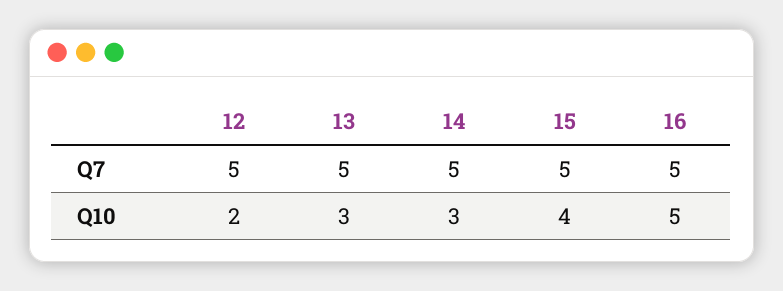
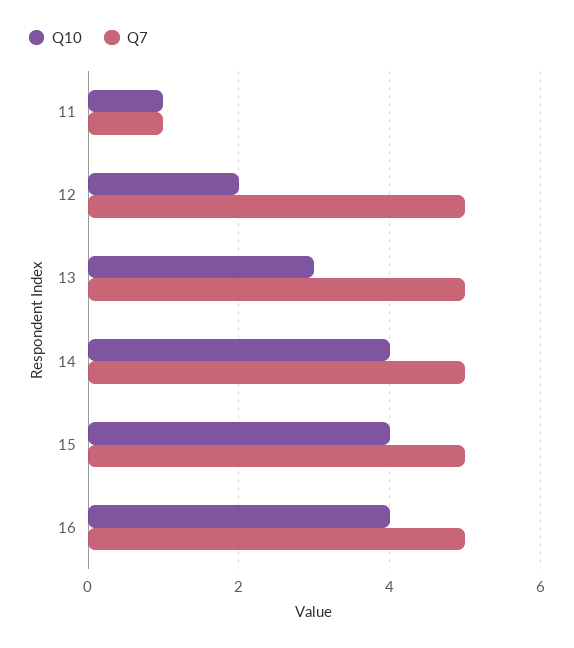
Q10, 14: 3 -> 4
Q10, 16: 5 -> 4
Q10, 11: none -> 1
Q7, 11: none -> 1

